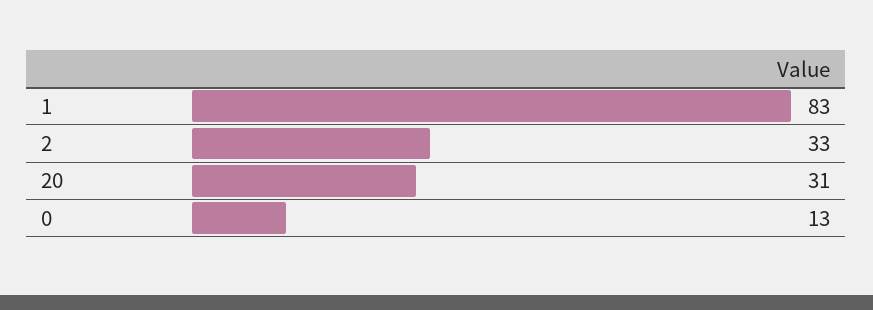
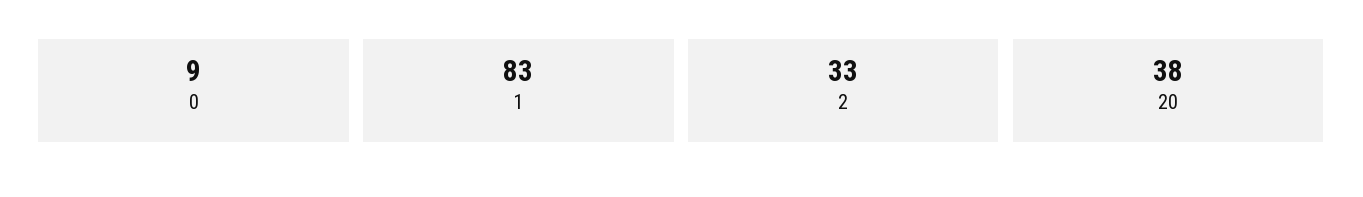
20: 31 -> 38
0: 13 -> 9

